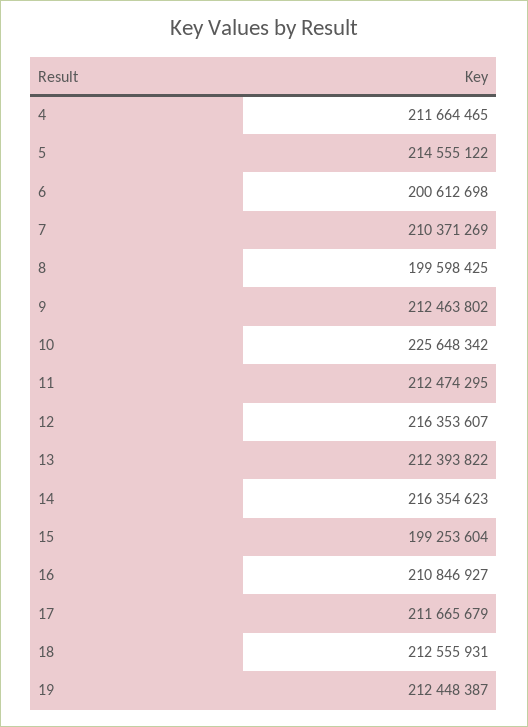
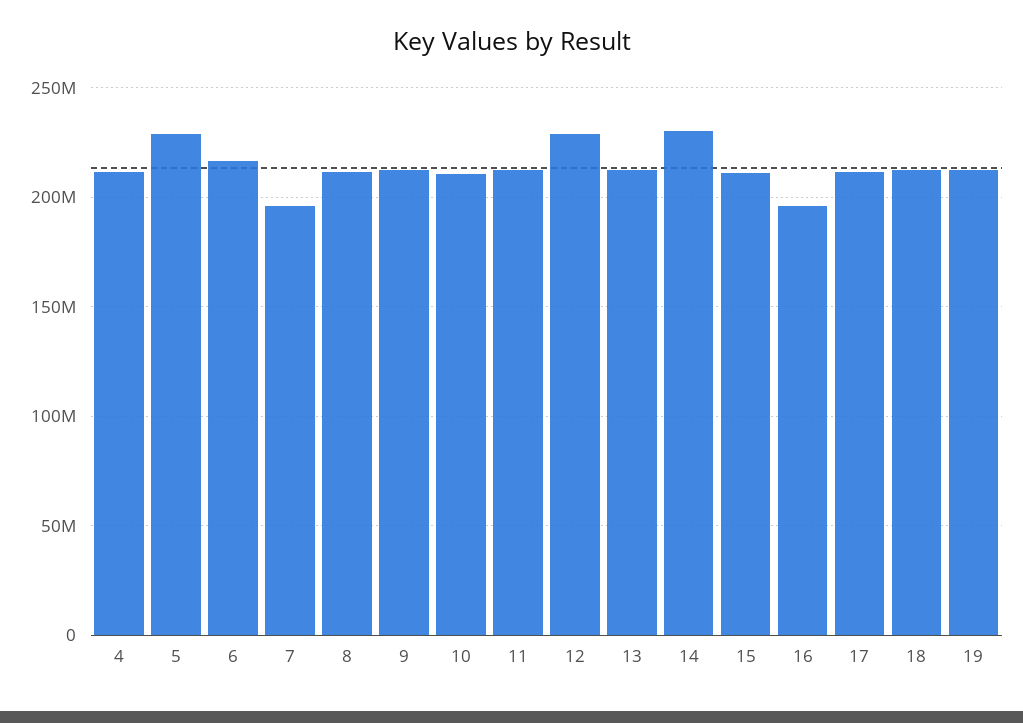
5: 214555122 -> 230000000
6: 200612698 -> 215000000
7: 210371269 -> 195000000
8: 199598425 -> 210000000
10: 225648342 -> 210000000
12: 216353607 -> 230000000
14: 216354623 -> 230000000
15: 199253604 -> 210000000
16: 210846927 -> 195000000

